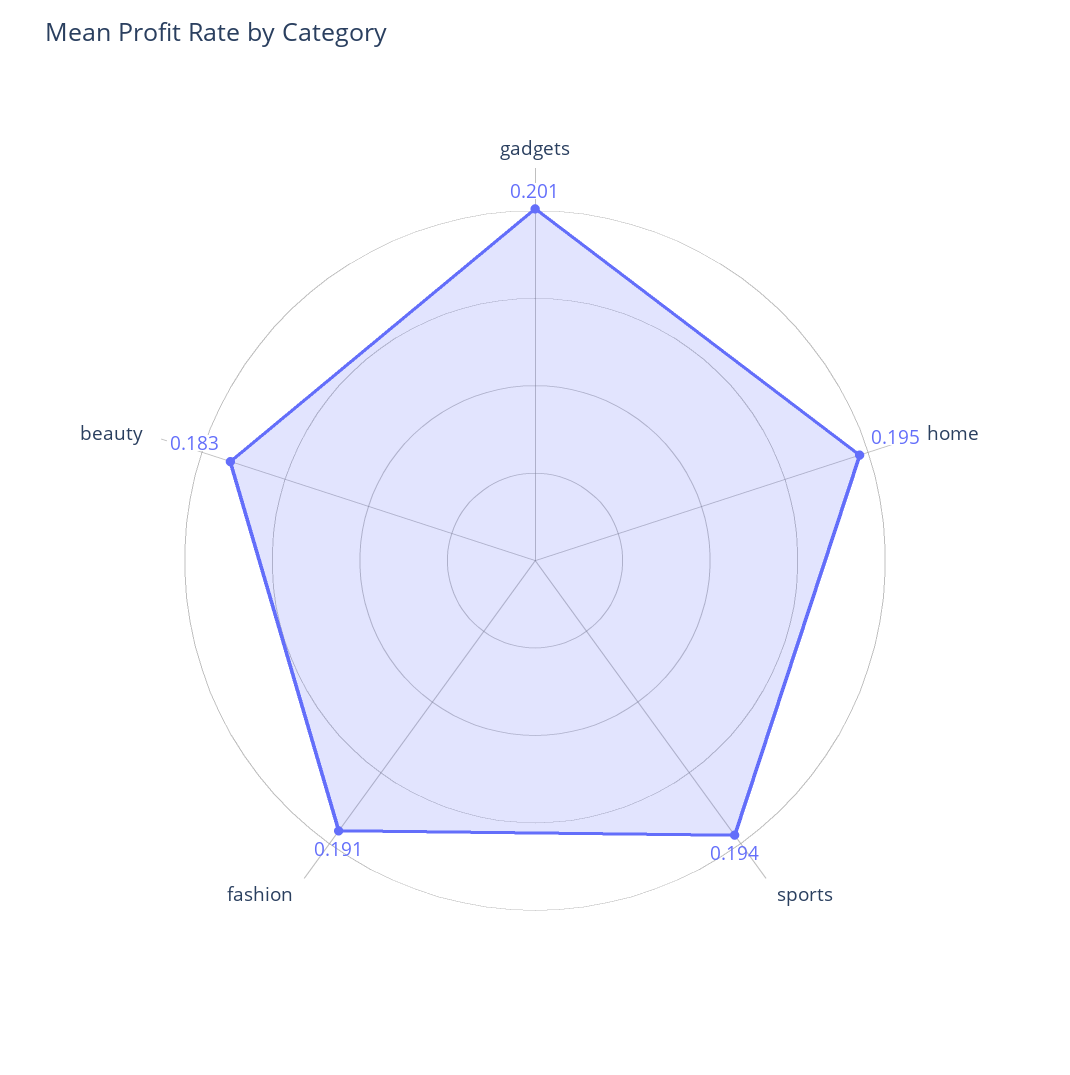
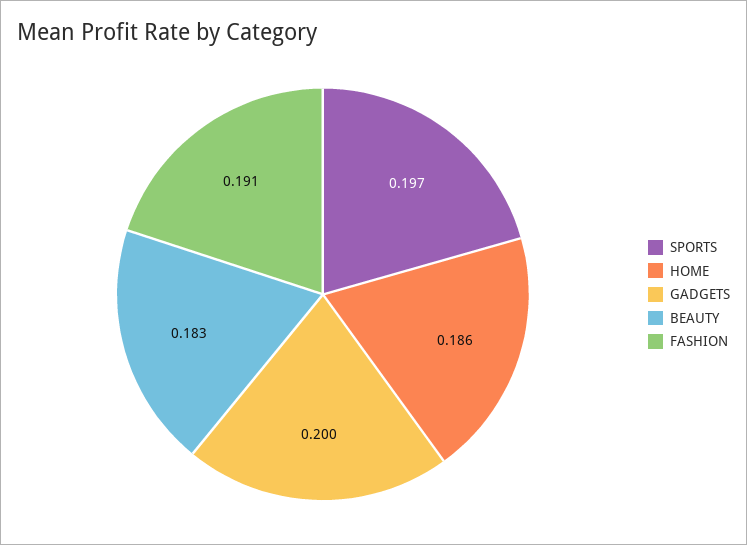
gadgets: 0.201 -> 0.2
home: 0.195 -> 0.186
sports: 0.194 -> 0.197

